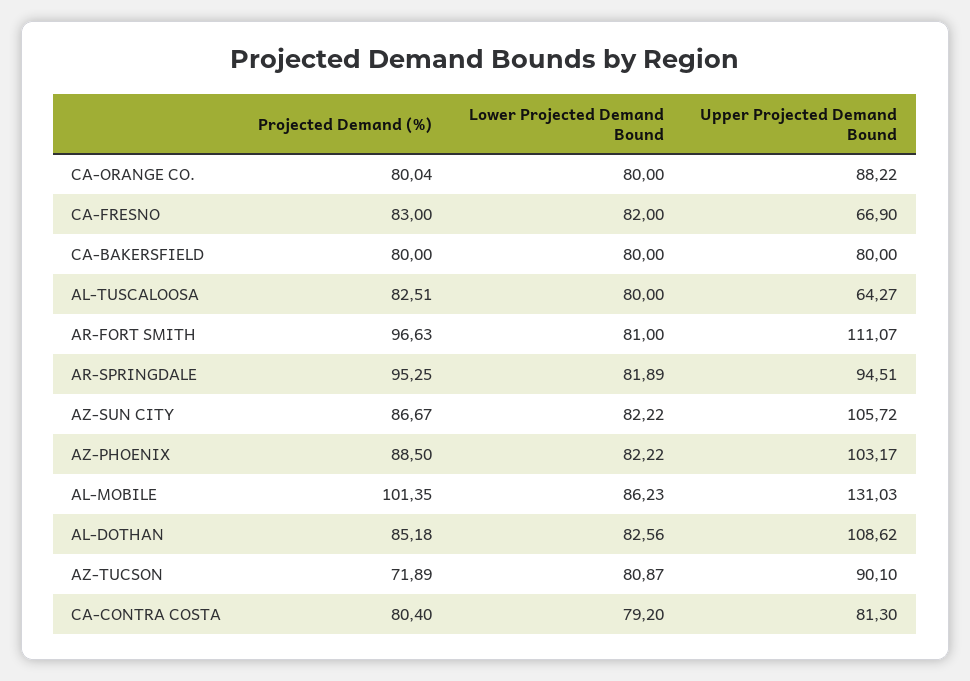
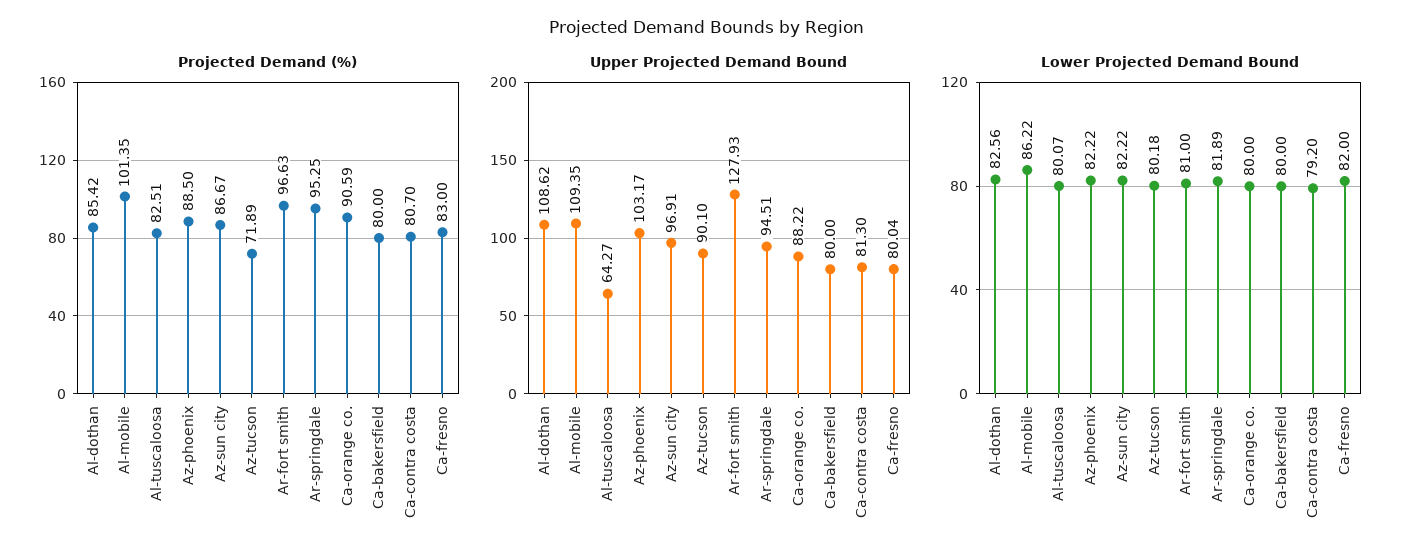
Projected Demand (%), CA-ORANGE CO.: 80.04 -> 90.59
Upper Projected Demand Bound, CA-FRESNO: 66.9 -> 80.04
Lower Projected Demand Bound, AL-TUSCALOOSA: 80 -> 80.07
Upper Projected Demand Bound, AR-FORT SMITH: 111.07 -> 127.93
Upper Projected Demand Bound, AZ-SUN CITY: 105.72 -> 96.91
Lower Projected Demand Bound, AL-MOBILE: 86.23 -> 86.22
Upper Projected Demand Bound, AL-MOBILE: 131.03 -> 109.35
Projected Demand (%), AL-DOTHAN: 85.18 -> 85.42
Lower Projected Demand Bound, AZ-TUCSON: 80.87 -> 80.18
Projected Demand (%), CA-CONTRA COSTA: 80.4 -> 80.7

